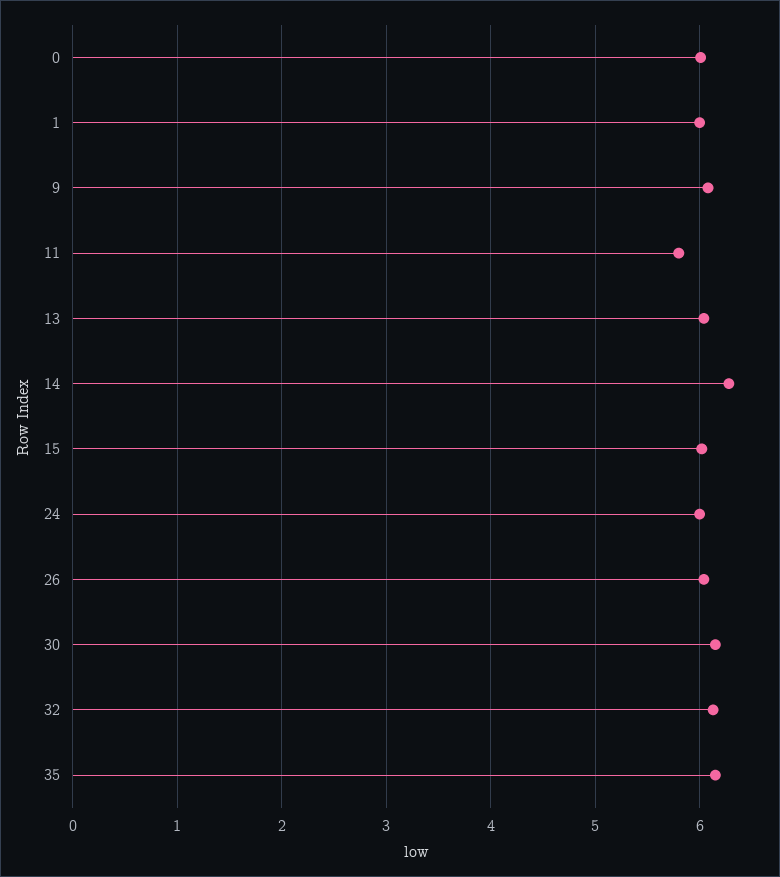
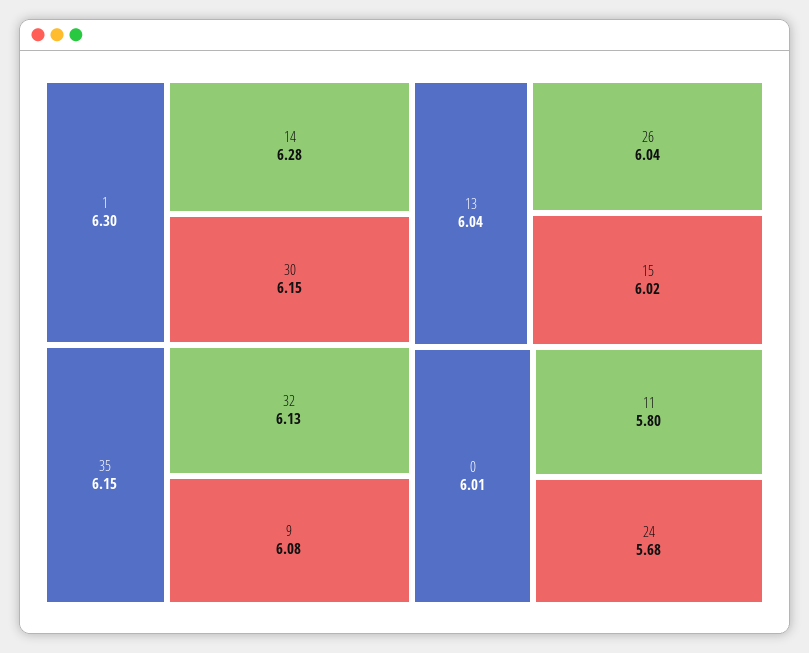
1: 6 -> 6.3
24: 6 -> 5.68

